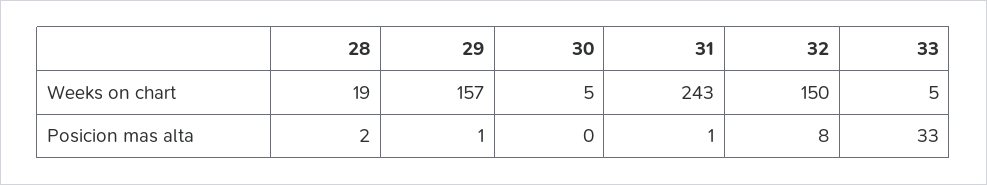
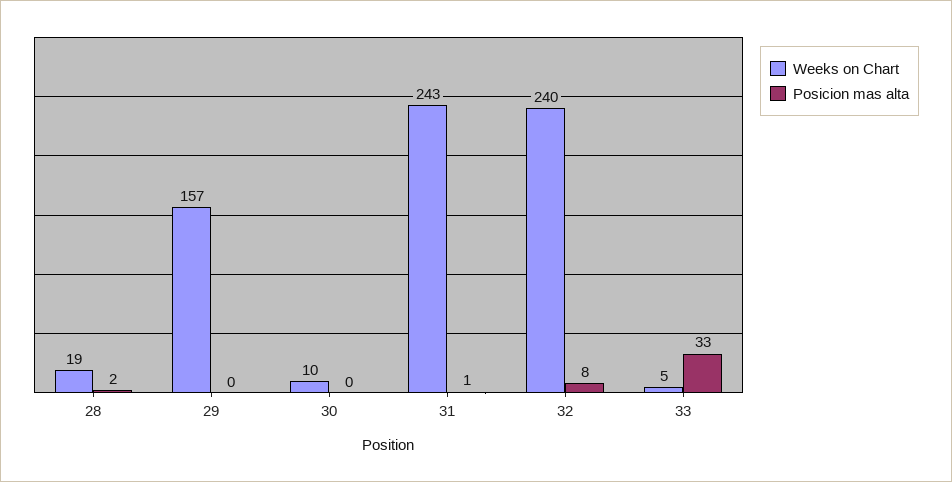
Weeks on chart, 30: 5 -> 10
Weeks on chart, 32: 150 -> 240
Posicion mas alta, 29: 1 -> 0

